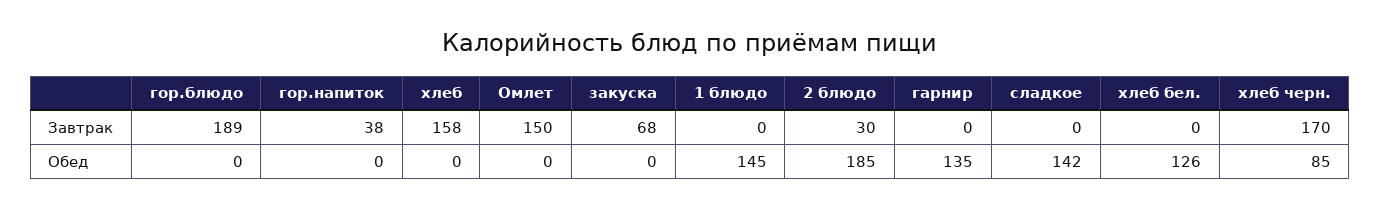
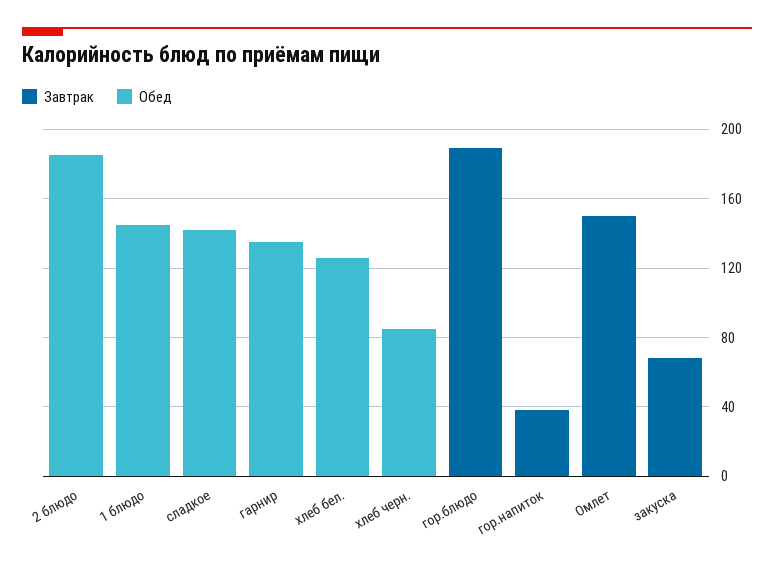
Завтрак, хлеб: 158 -> none
Завтрак, 2 блюдо: 30 -> 0
Завтрак, хлеб черн.: 170 -> 0
Обед, хлеб: 0 -> none

